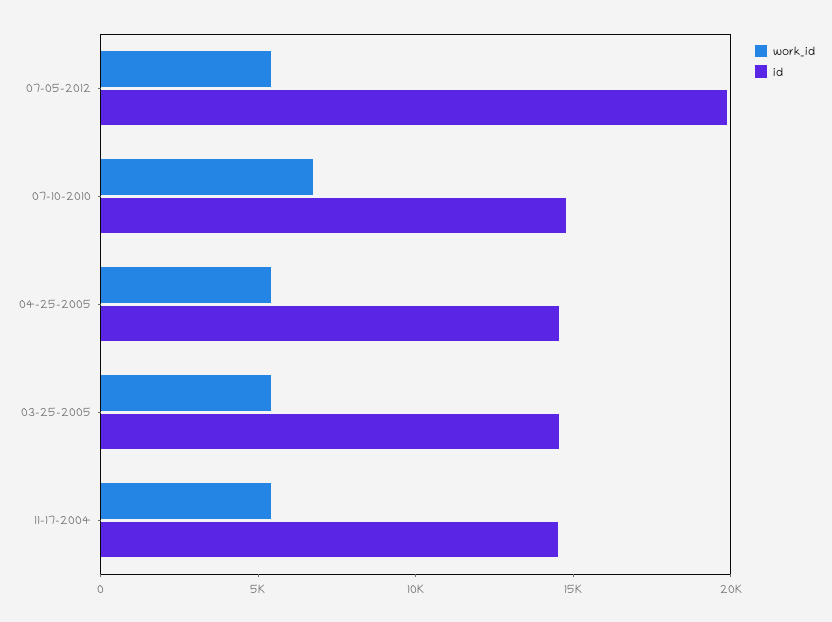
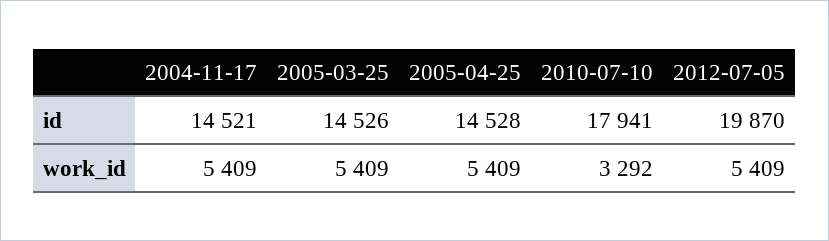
work_id, 07-10-2010: 7000 -> 3292
id, 07-10-2010: 15000 -> 17941

